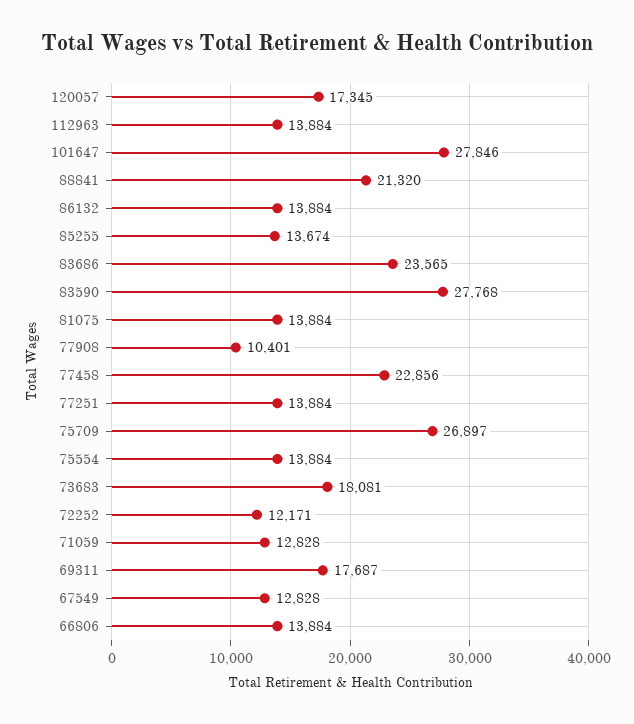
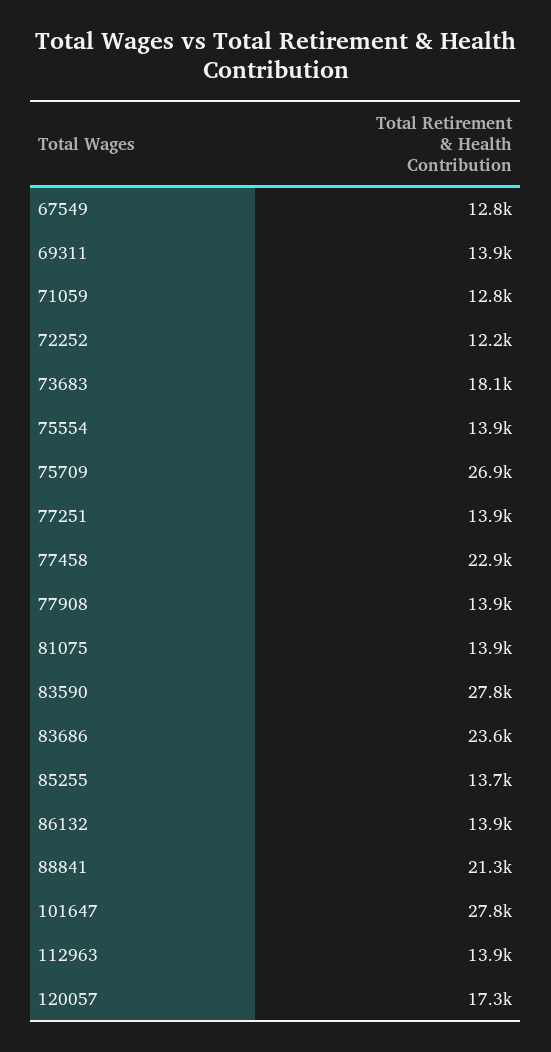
77908: 10401 -> 13900
69311: 17687 -> 13900
66806: 13884 -> none

